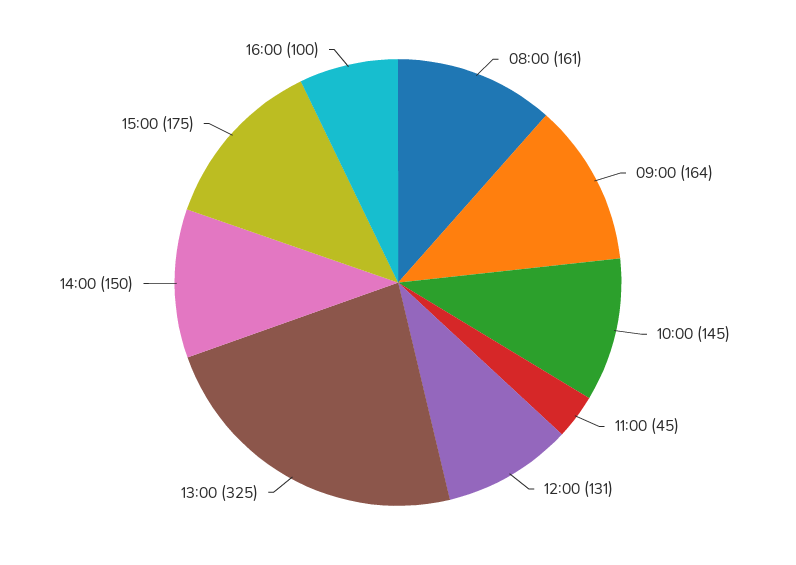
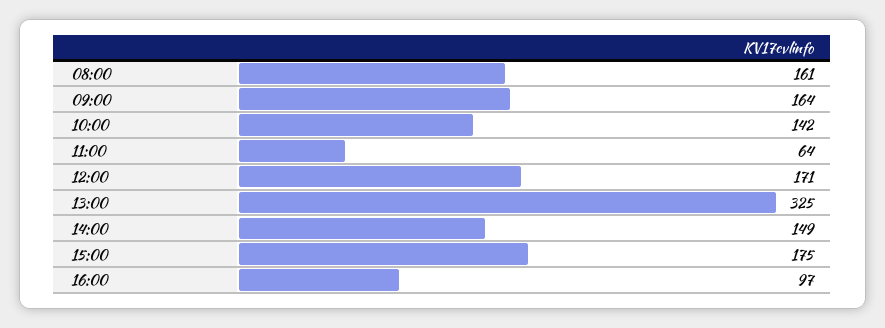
10:00: 145 -> 142
11:00: 45 -> 64
12:00: 131 -> 171
14:00: 150 -> 149
16:00: 100 -> 97

